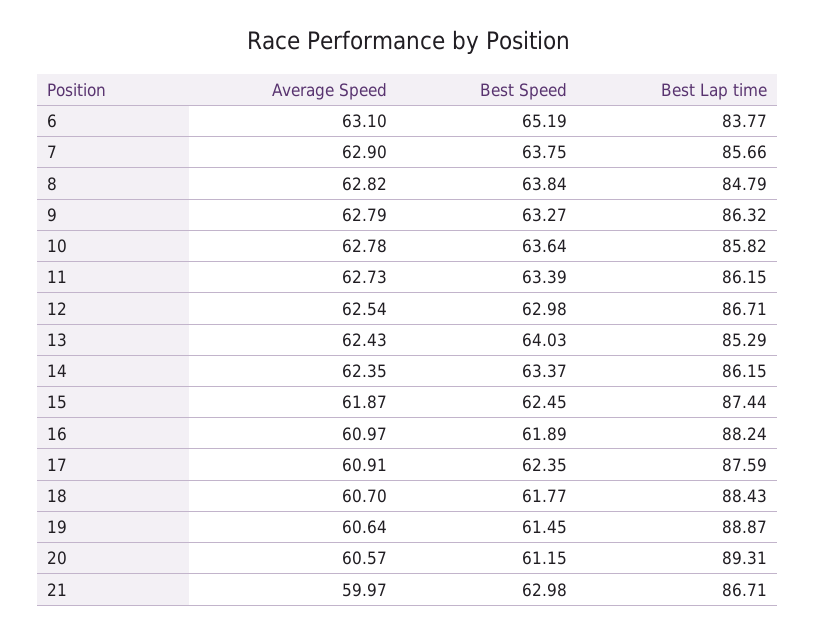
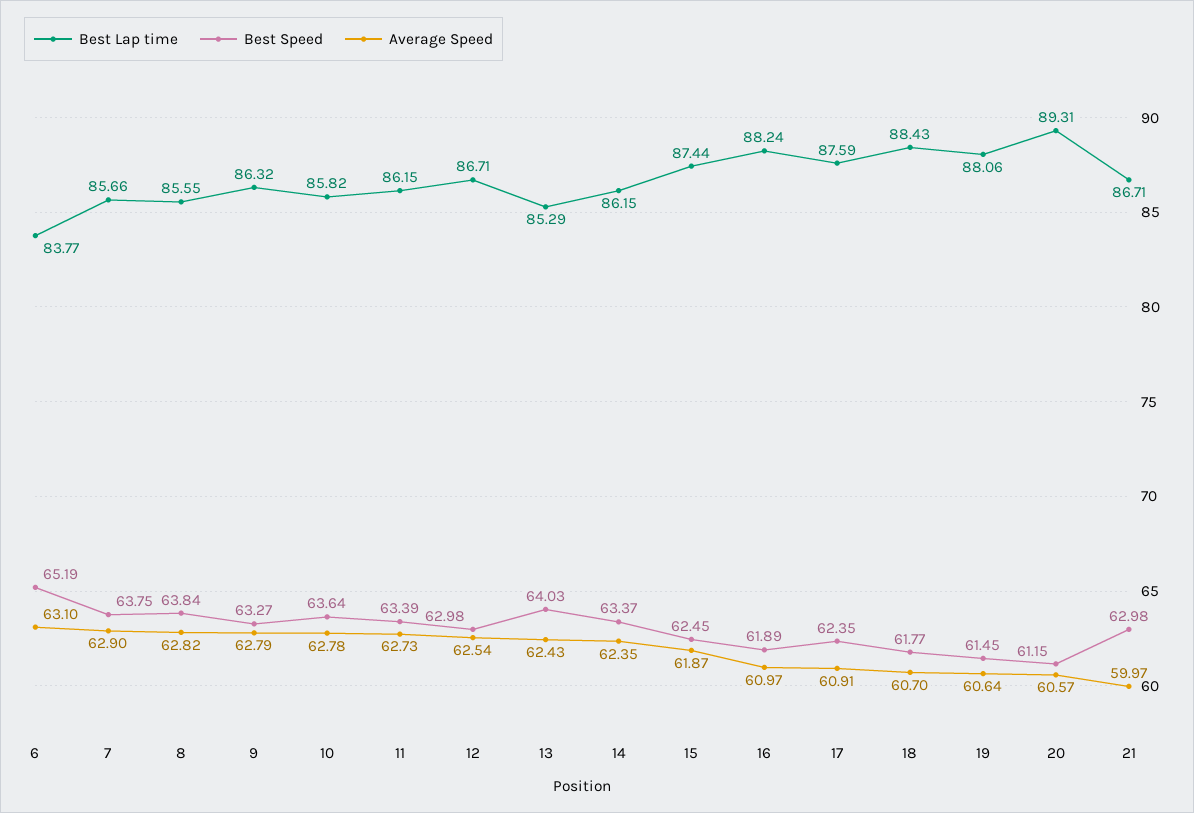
Best Lap time, 8: 84.79 -> 85.55
Best Lap time, 19: 88.87 -> 88.06

